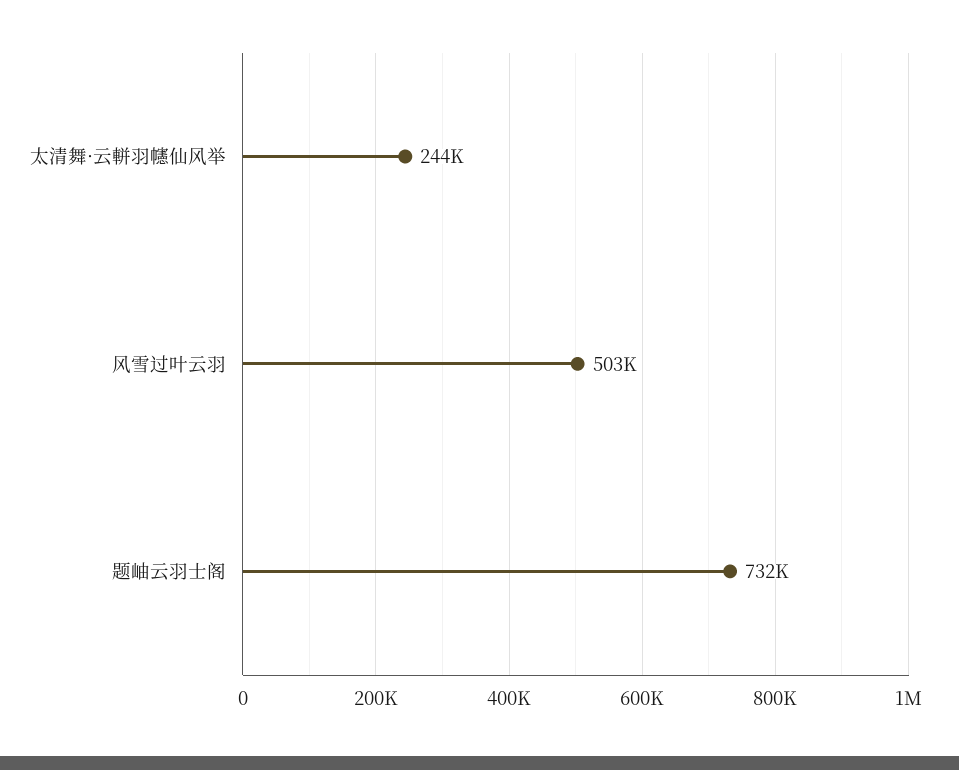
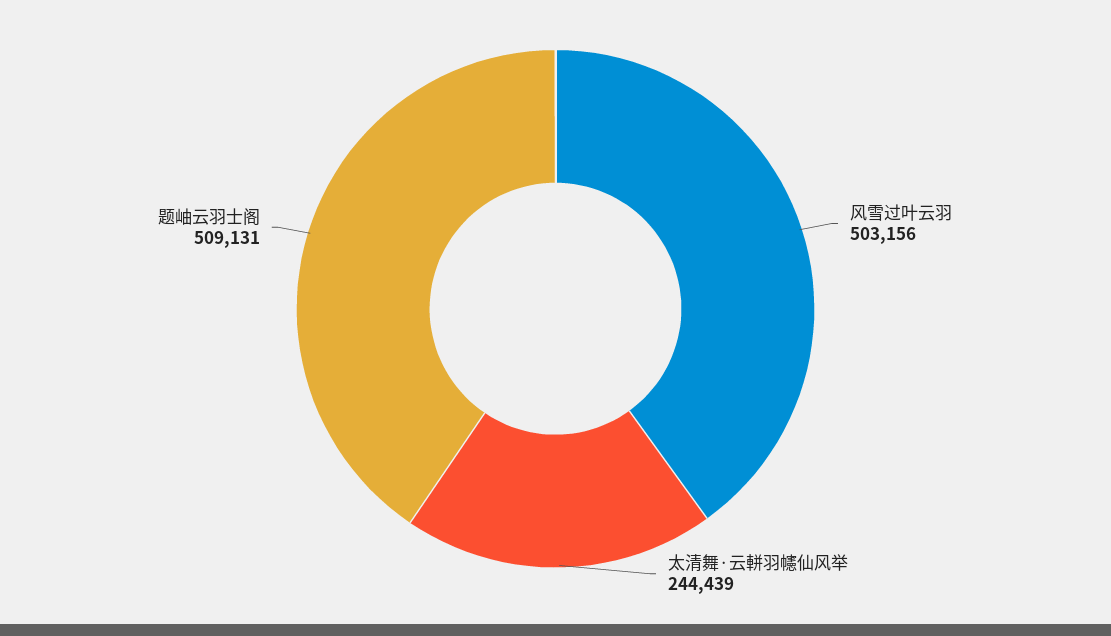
题岫云羽士阁: 732000 -> 509131

